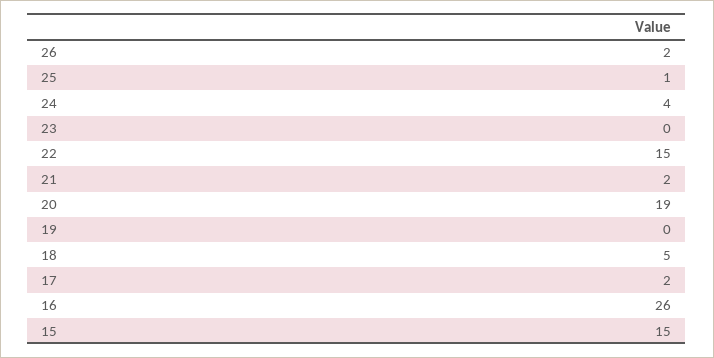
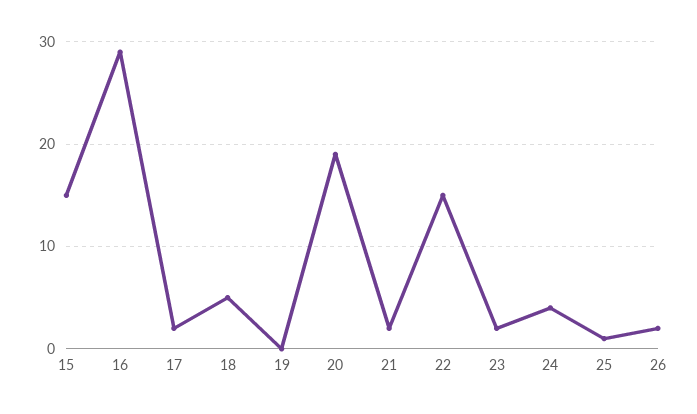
23: 0 -> 2
16: 26 -> 29

